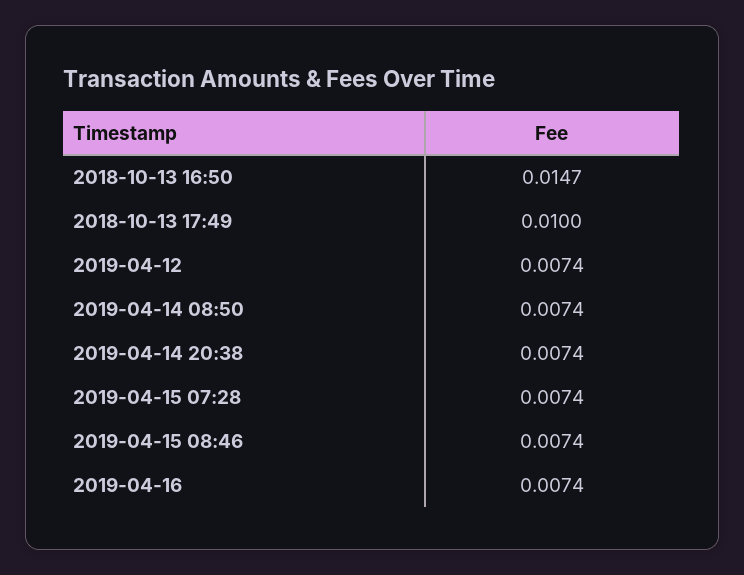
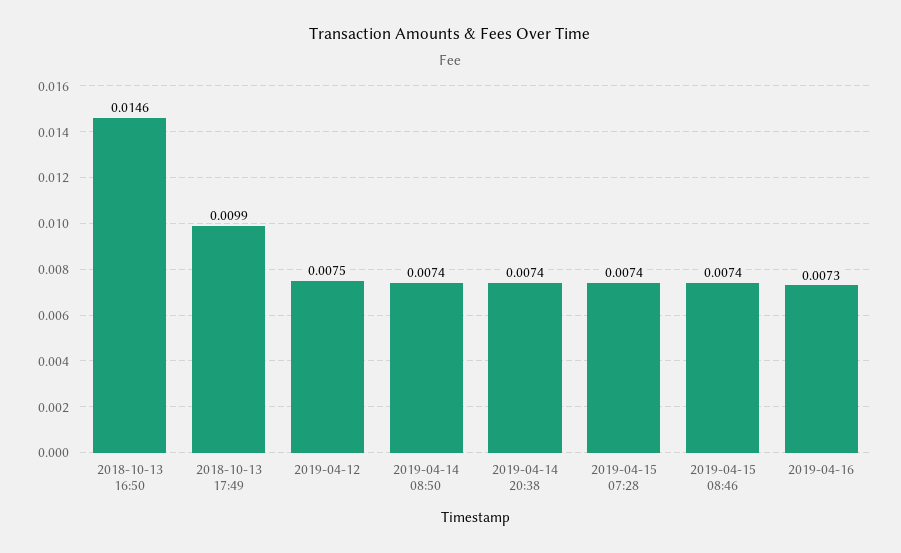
2018-10-13 16:50: 0.0147 -> 0.0146
2018-10-13 17:49: 0.01 -> 0.0099
2019-04-12: 0.0074 -> 0.0075
2019-04-16: 0.0074 -> 0.0073

